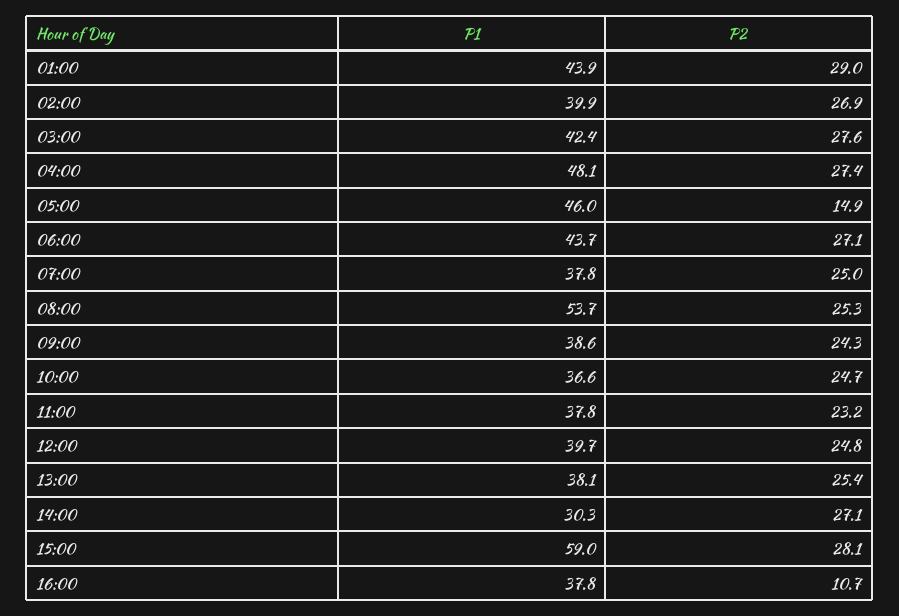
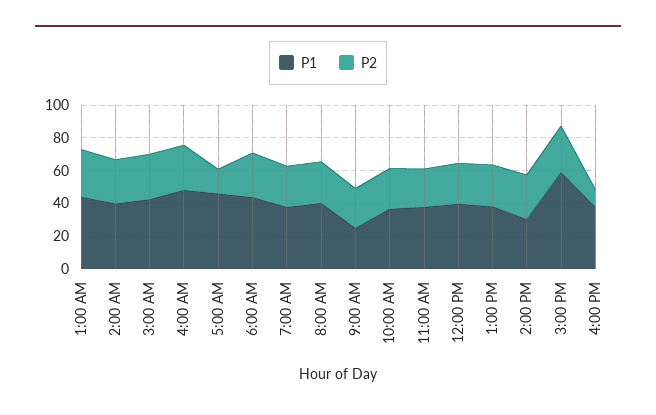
P1, 08:00: 53.7 -> 40
P1, 09:00: 38.6 -> 25

